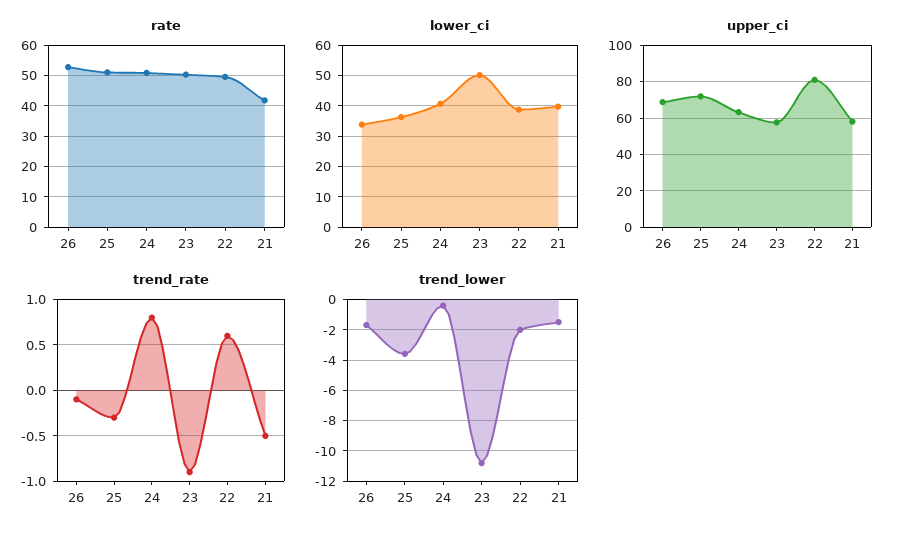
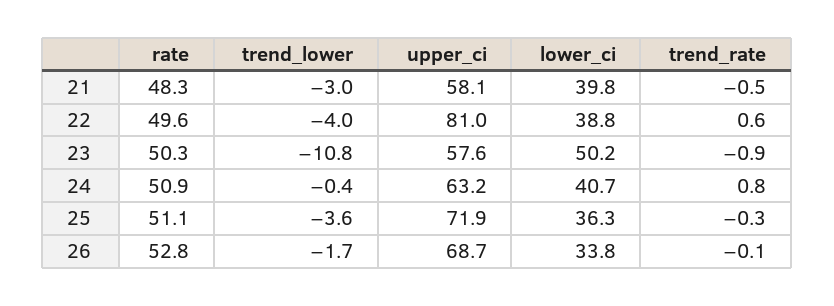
rate, 21: 42 -> 48.3
trend_lower, 22: -2 -> -4
trend_lower, 21: -1.5 -> -3

